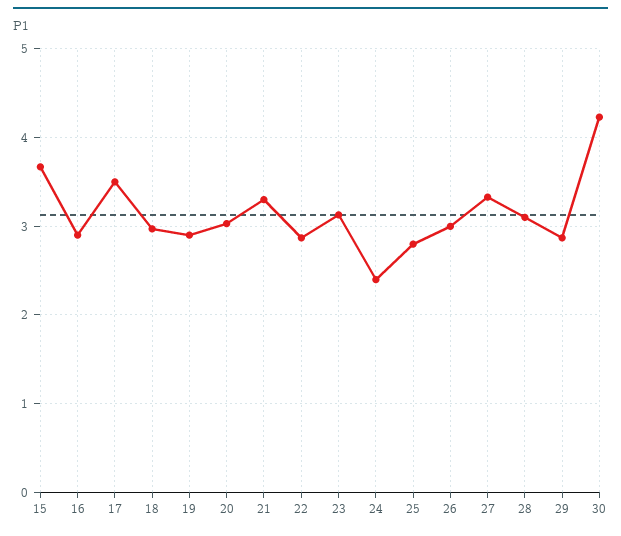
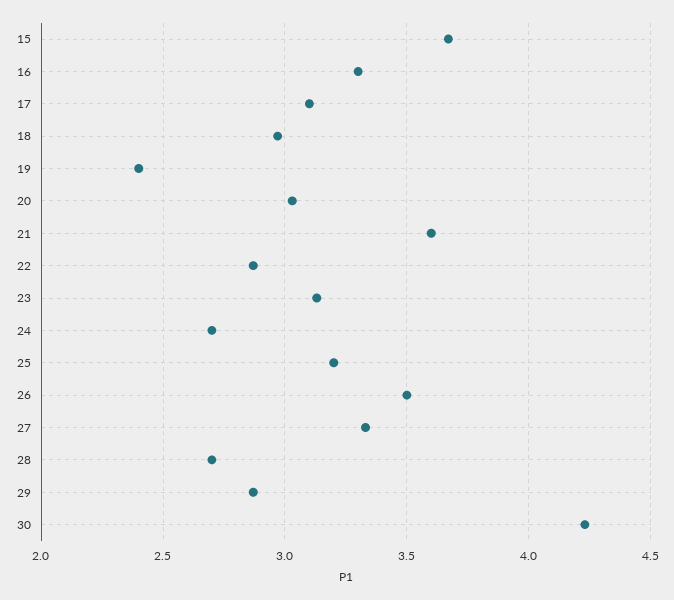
16: 2.9 -> 3.3
17: 3.5 -> 3.1
19: 2.9 -> 2.4
21: 3.3 -> 3.6
24: 2.4 -> 2.7
25: 2.8 -> 3.2
26: 3 -> 3.5
28: 3.1 -> 2.7

